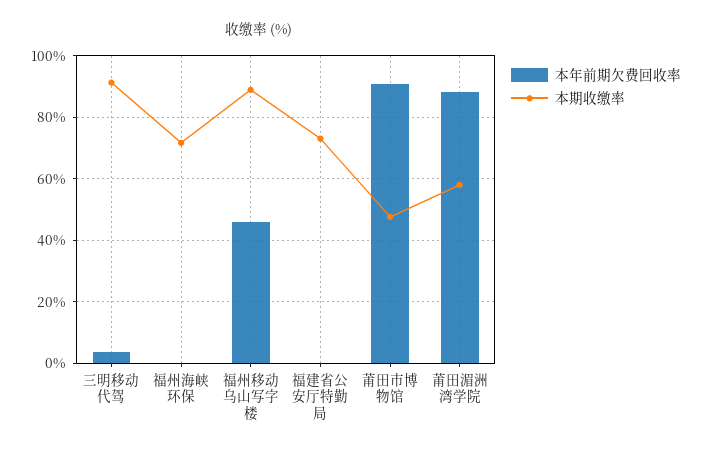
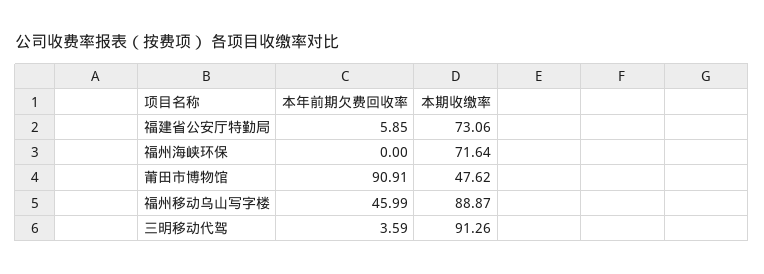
本年前期欠费回收率, 福建省公安厅特勤局: 0 -> 5.85
本年前期欠费回收率, 莆田湄洲湾学院: 88 -> none
本期收缴率, 莆田湄洲湾学院: 58 -> none

